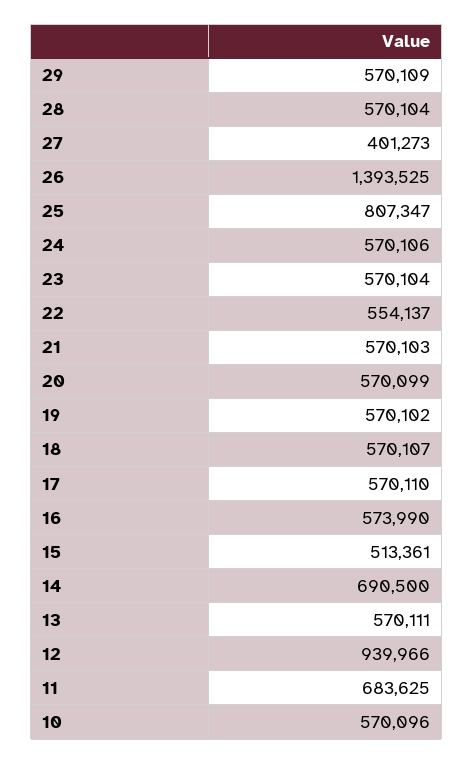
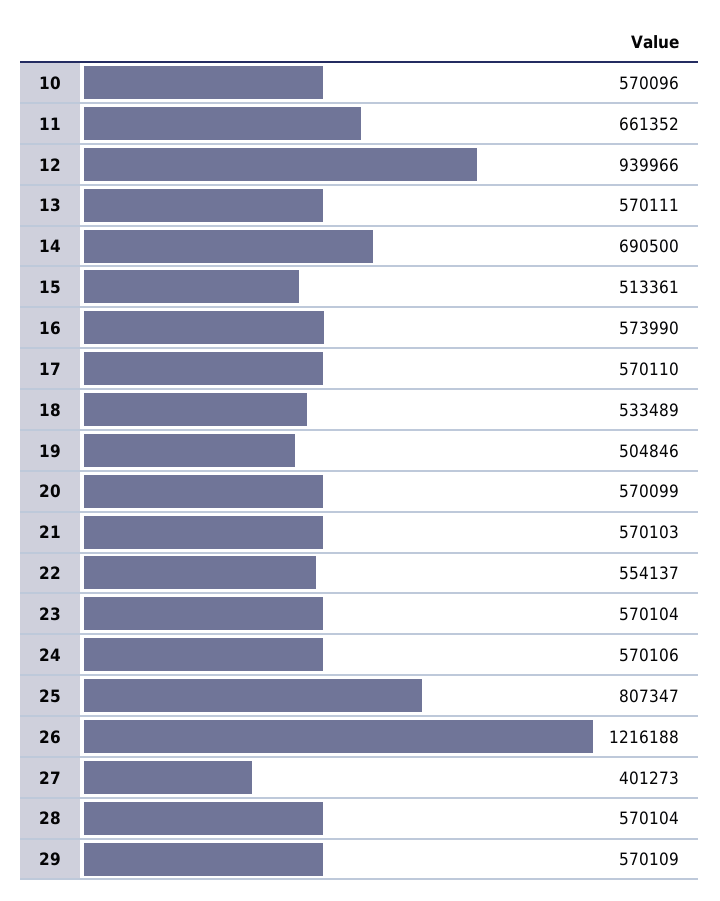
26: 1393525 -> 1216188
19: 570102 -> 504846
18: 570107 -> 533489
11: 683625 -> 661352

